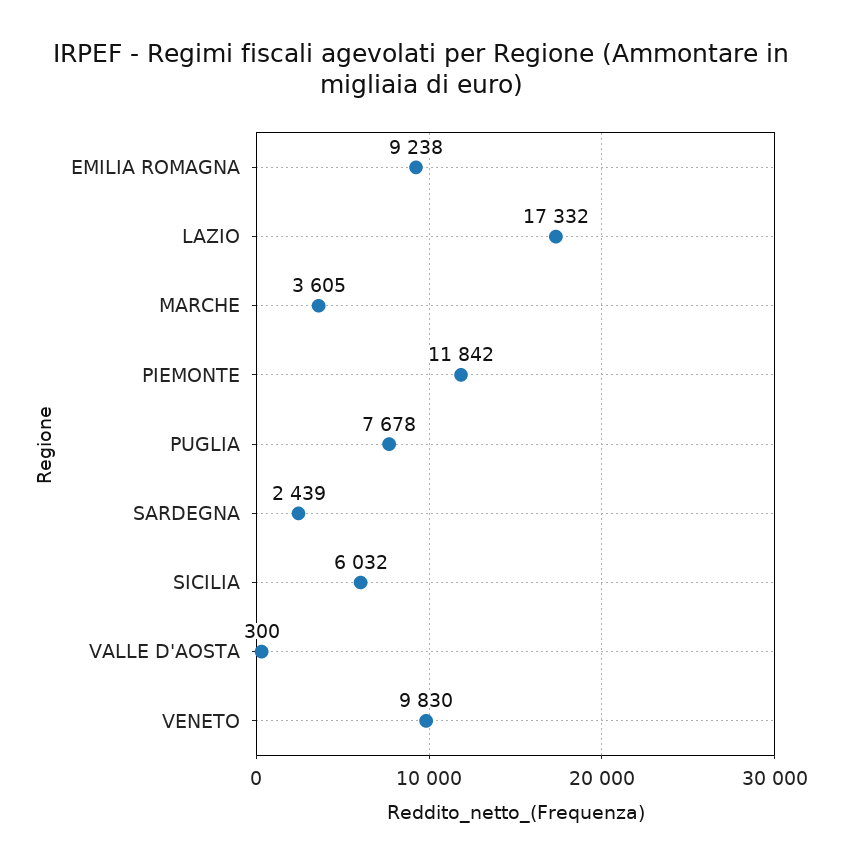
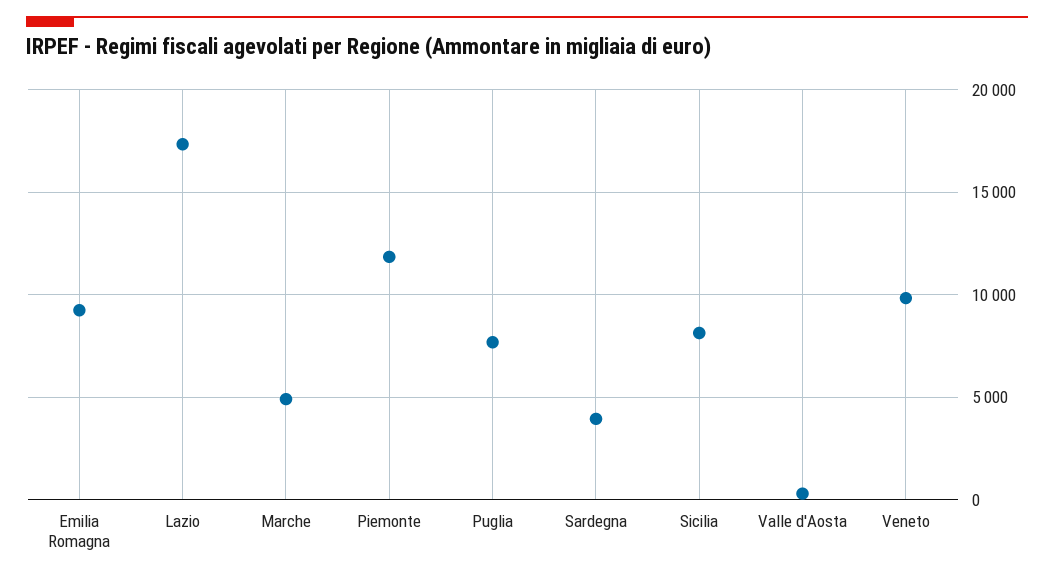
MARCHE: 3605 -> 5000
SARDEGNA: 2439 -> 4000
SICILIA: 6032 -> 8000

